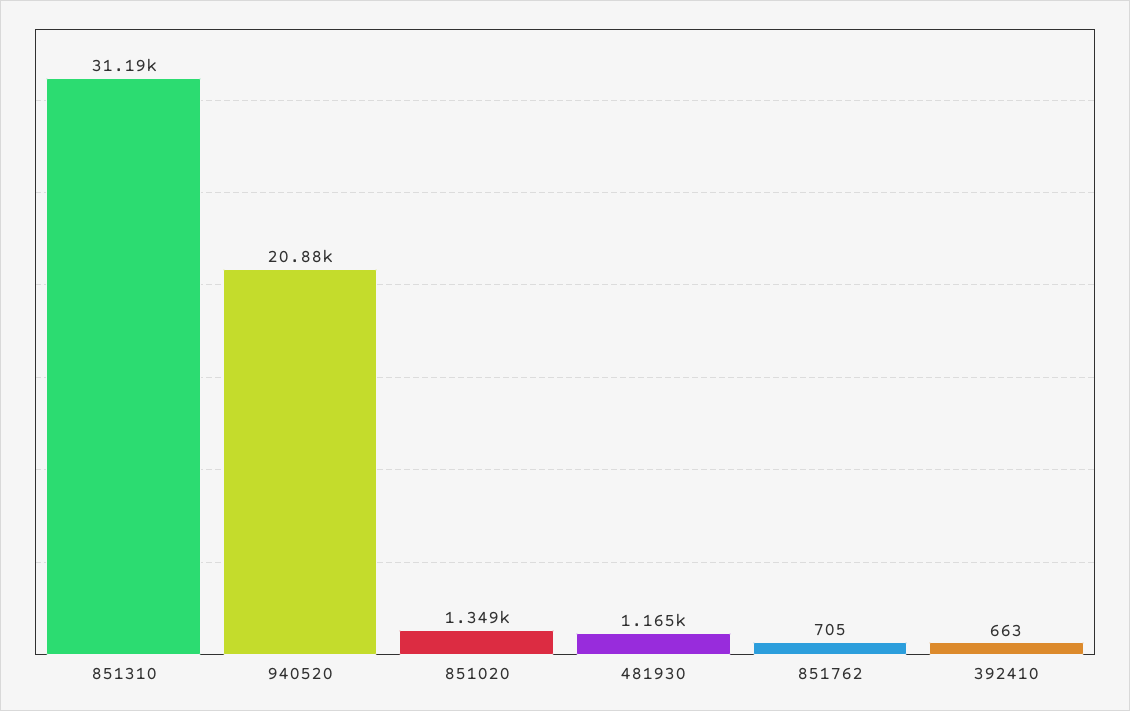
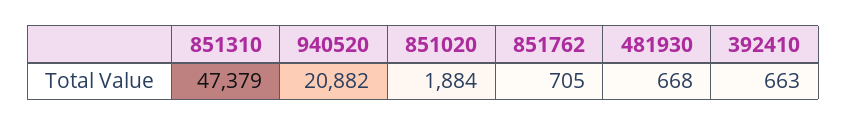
851310: 31190 -> 47379
851020: 1349 -> 1884
481930: 1165 -> 668

